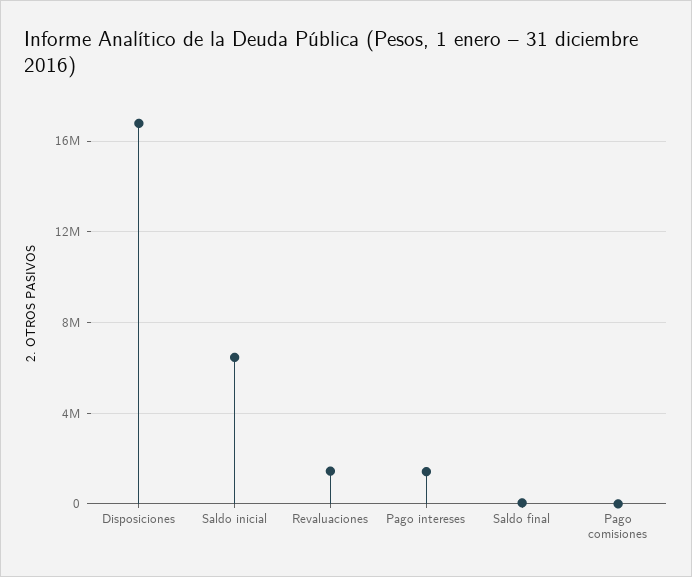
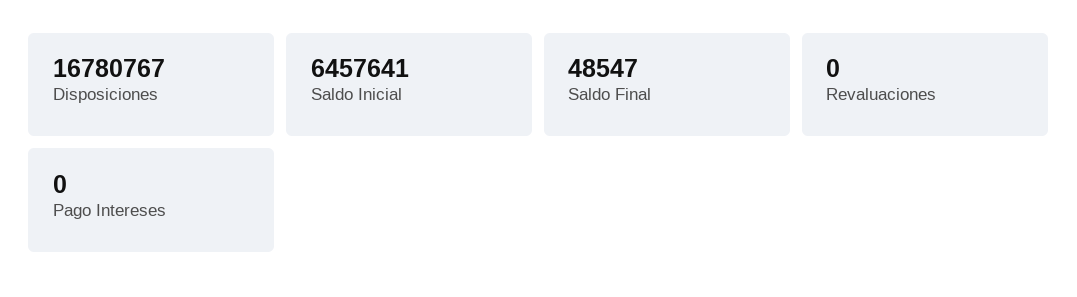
Revaluaciones: 1500000 -> 0
Pago intereses: 1500000 -> 0
Pago comisiones: 0 -> none

